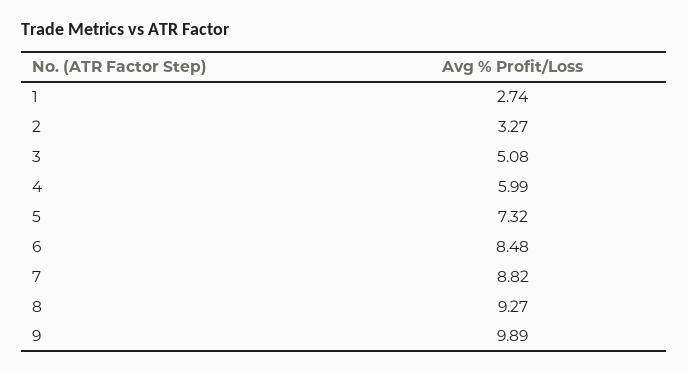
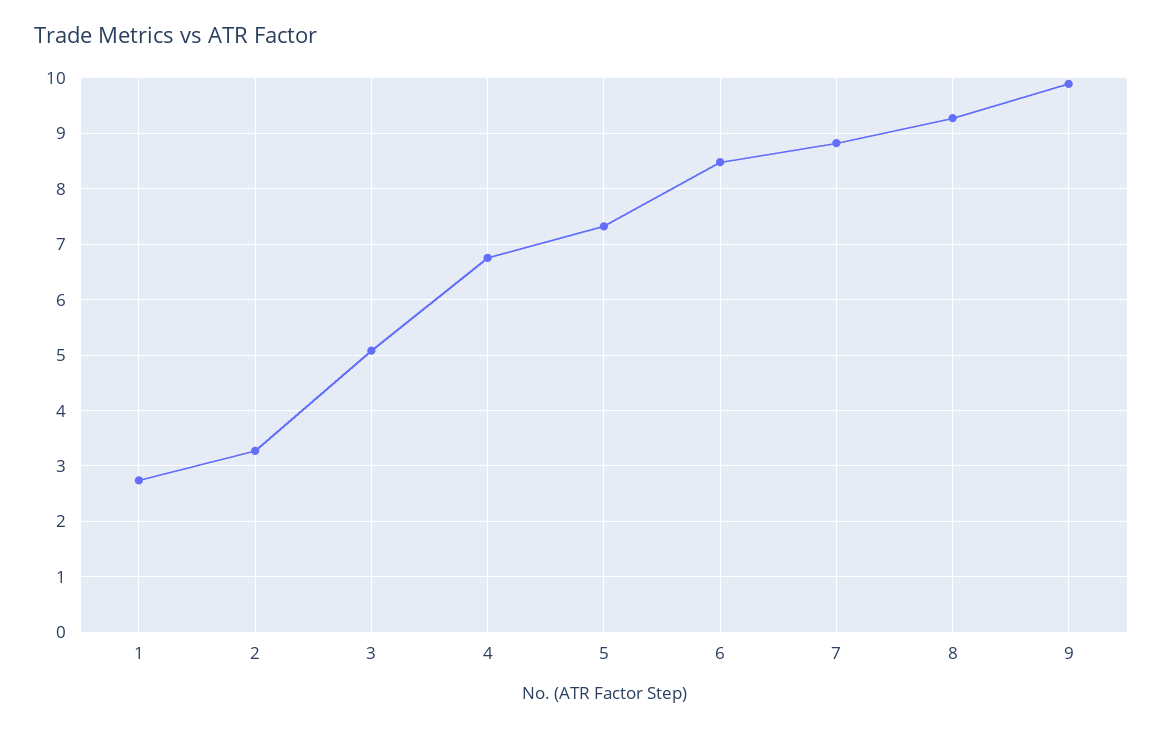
4: 5.99 -> 6.8

